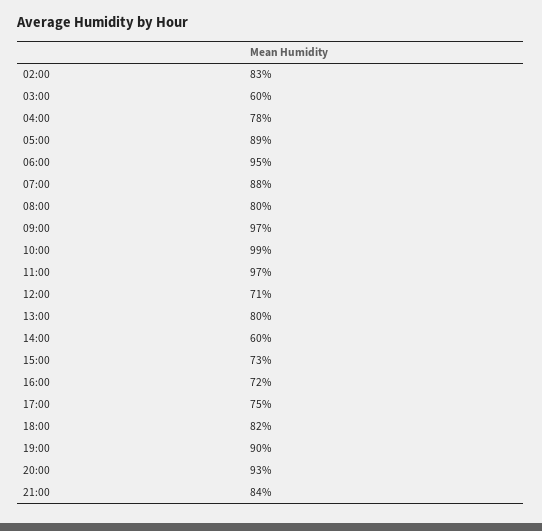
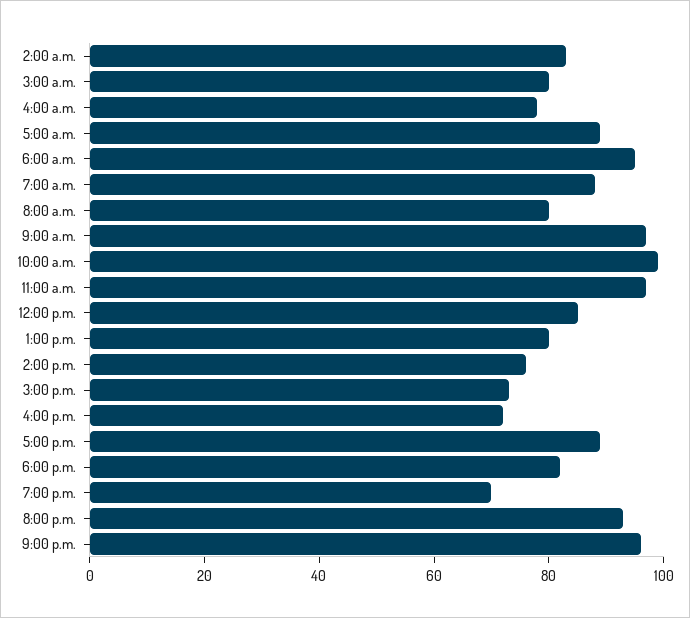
03:00: 60 -> 80
12:00: 71 -> 85
14:00: 60 -> 75
17:00: 75 -> 90
19:00: 90 -> 70
21:00: 84 -> 95

